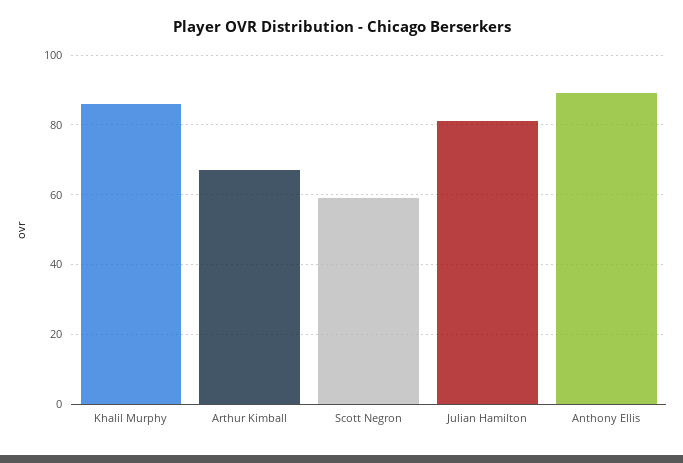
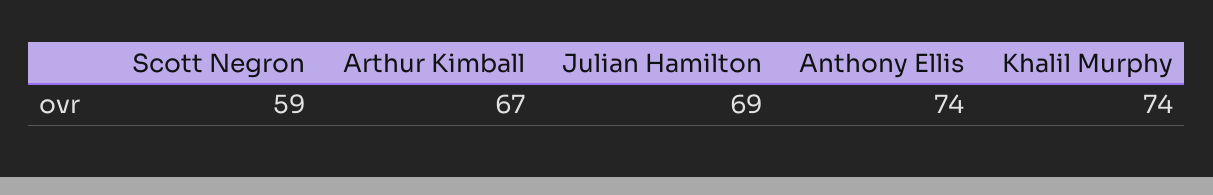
Khalil Murphy: 85 -> 74
Julian Hamilton: 80 -> 69
Anthony Ellis: 90 -> 74

